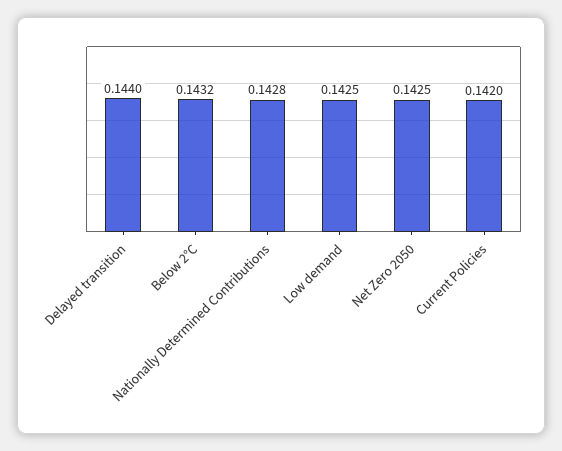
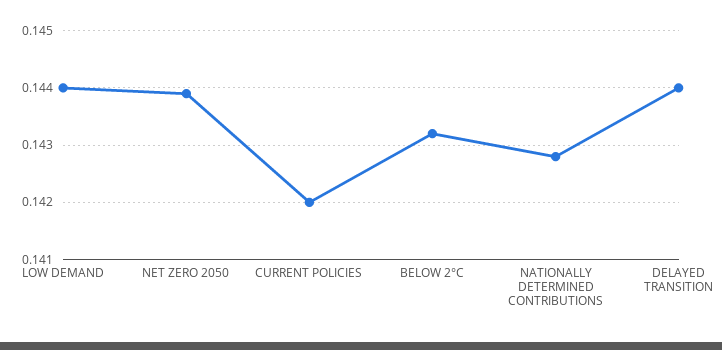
Low demand: 0.1425 -> 0.144
Net Zero 2050: 0.1425 -> 0.144

